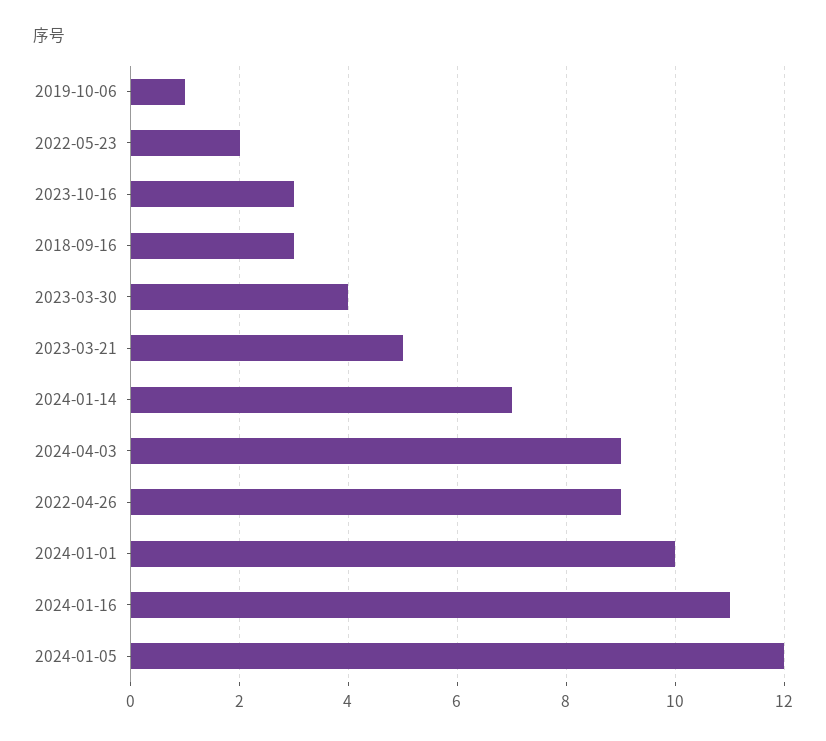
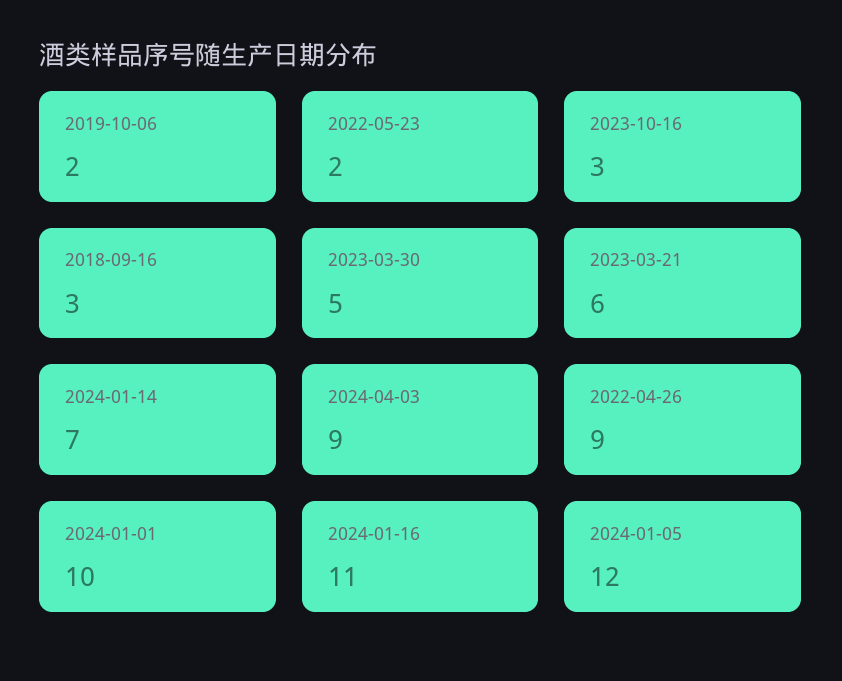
2019-10-06: 1 -> 2
2023-03-30: 4 -> 5
2023-03-21: 5 -> 6

